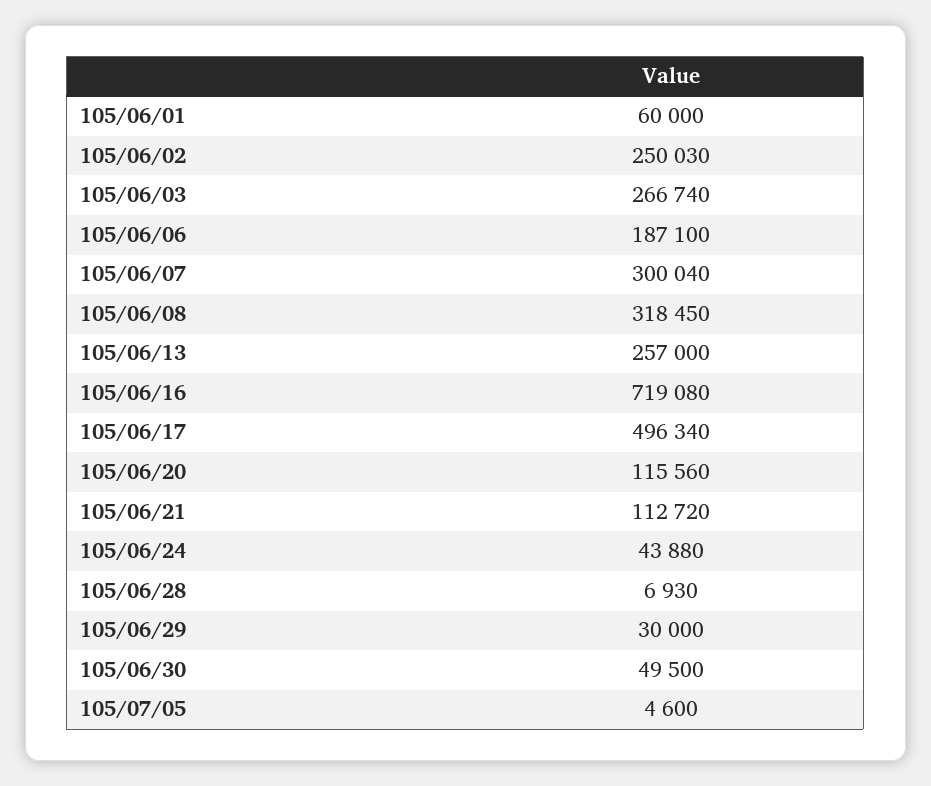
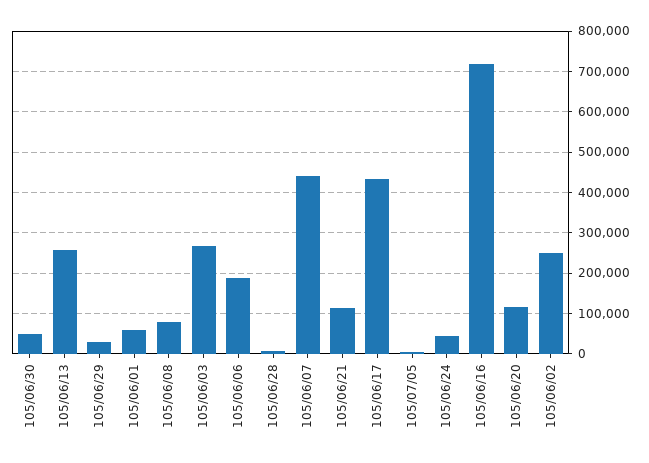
105/06/07: 300040 -> 440000
105/06/08: 318450 -> 80000
105/06/17: 496340 -> 440000

